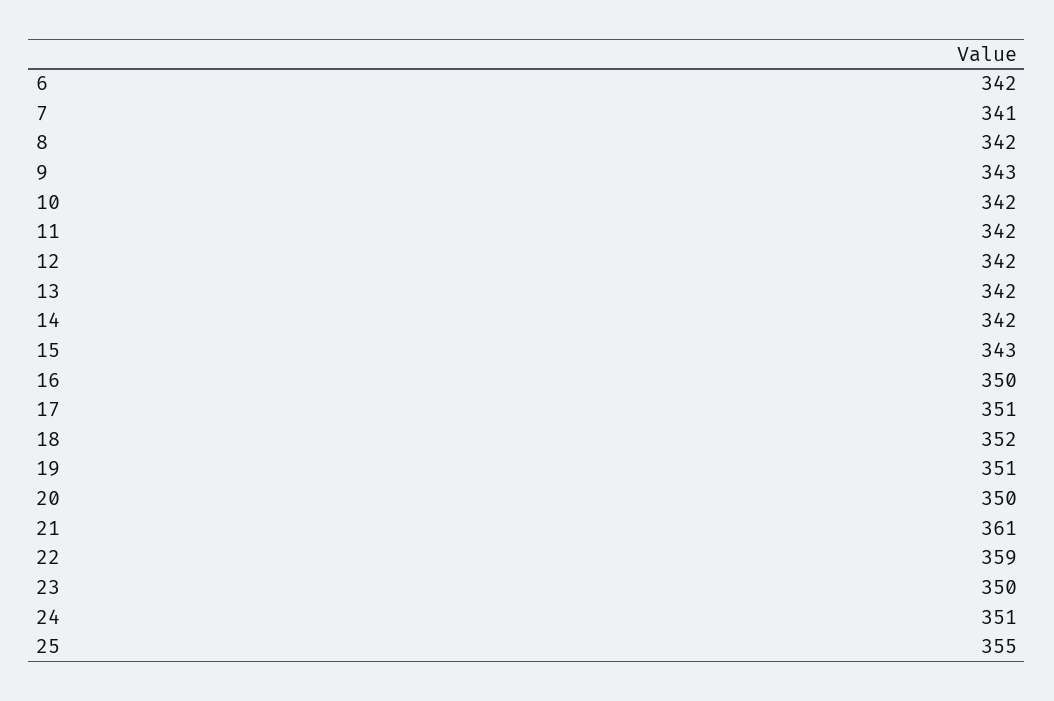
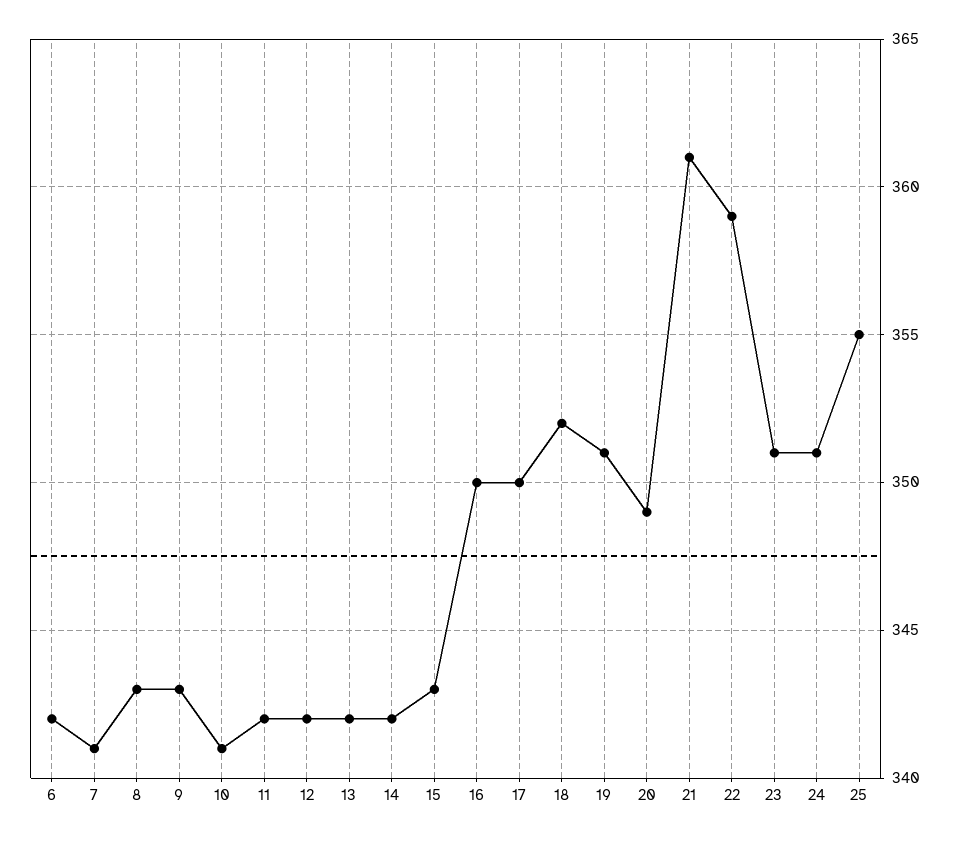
8: 342 -> 343
10: 342 -> 341
17: 351 -> 350
20: 350 -> 349
23: 350 -> 351

